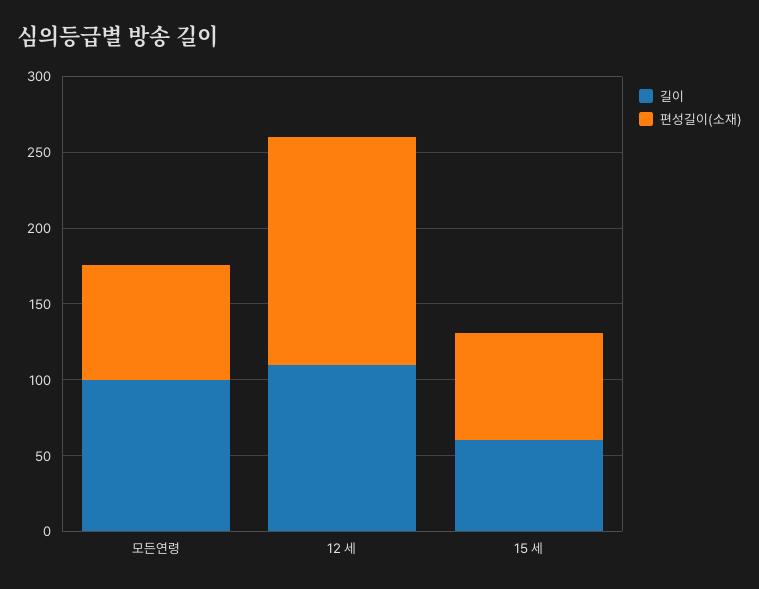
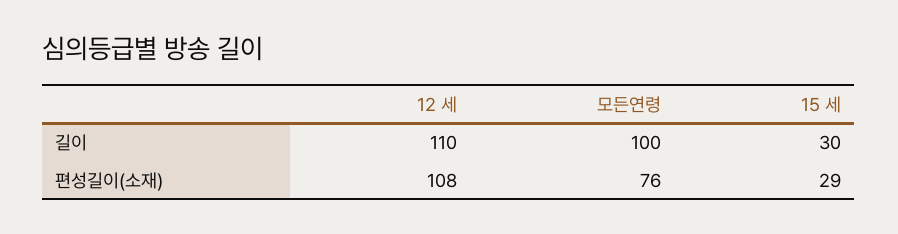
편성길이(소재), 12 세: 150 -> 108
길이, 15 세: 60 -> 30
편성길이(소재), 15 세: 70 -> 29

